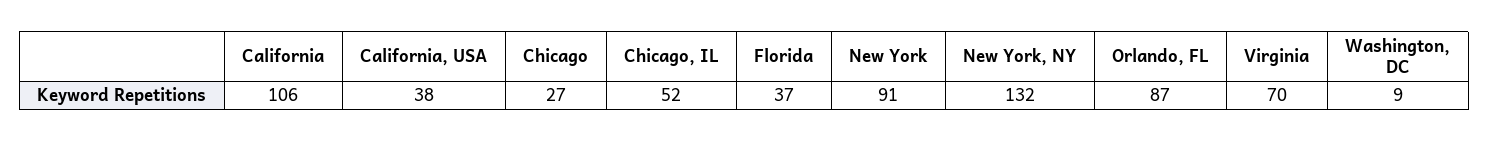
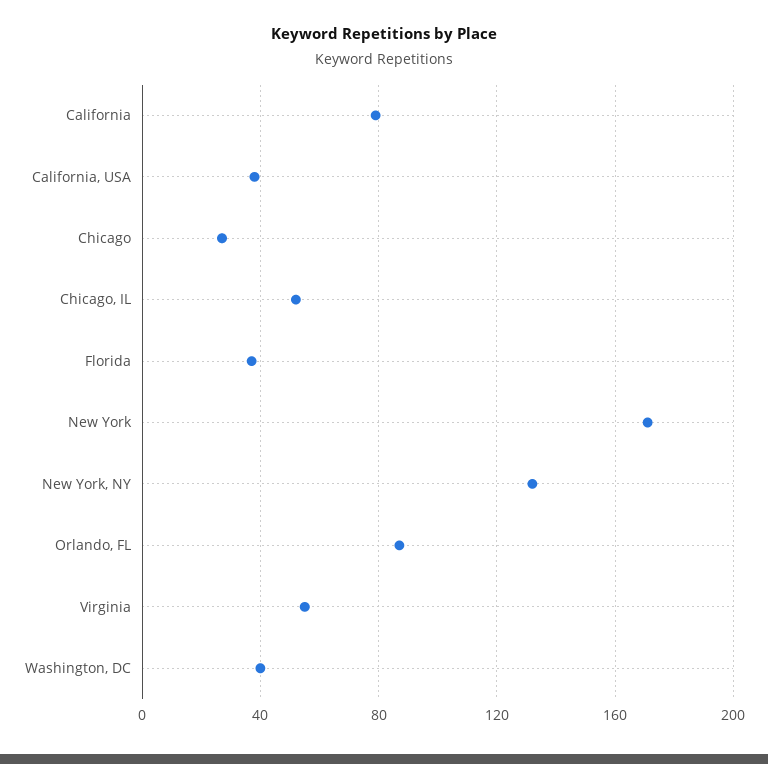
California: 106 -> 80
New York: 91 -> 170
Virginia: 70 -> 55
Washington, DC: 9 -> 40

